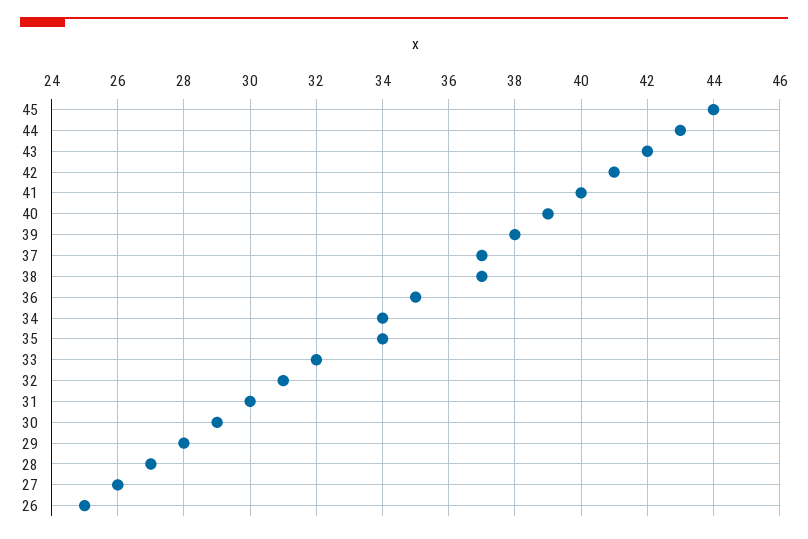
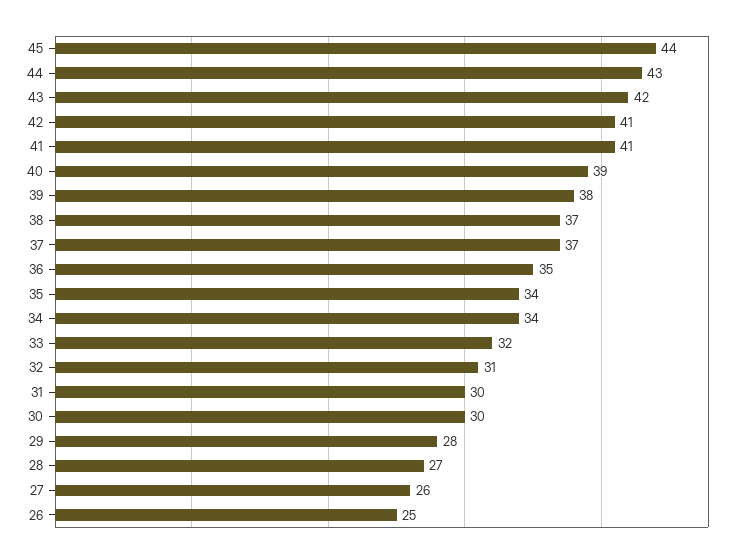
41: 40 -> 41
30: 29 -> 30

